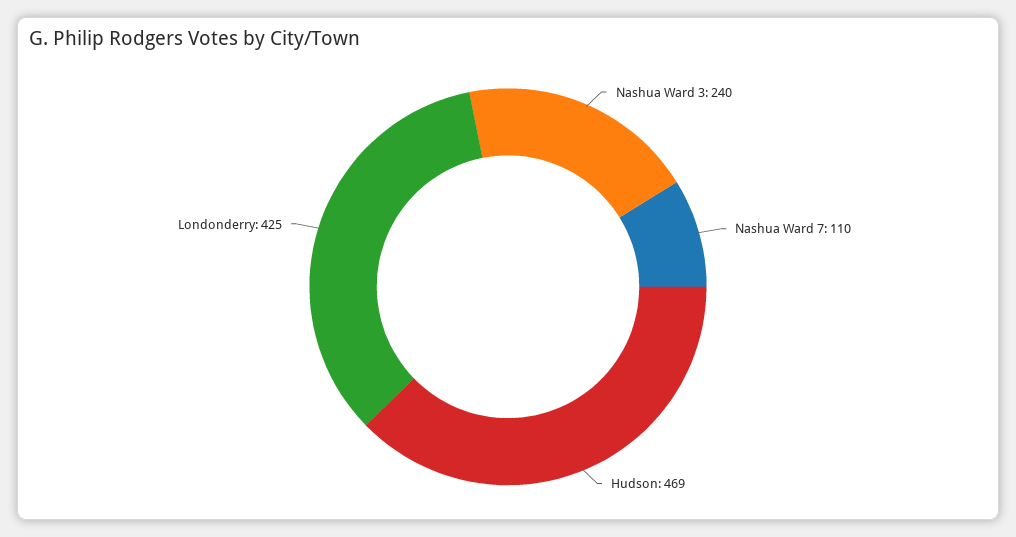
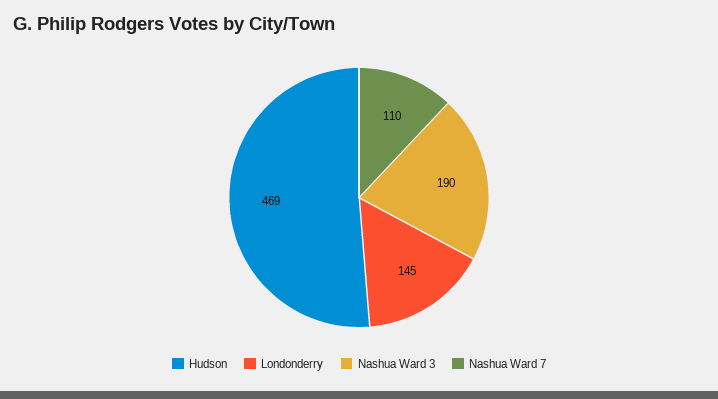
Nashua Ward 3: 240 -> 190
Londonderry: 425 -> 145

